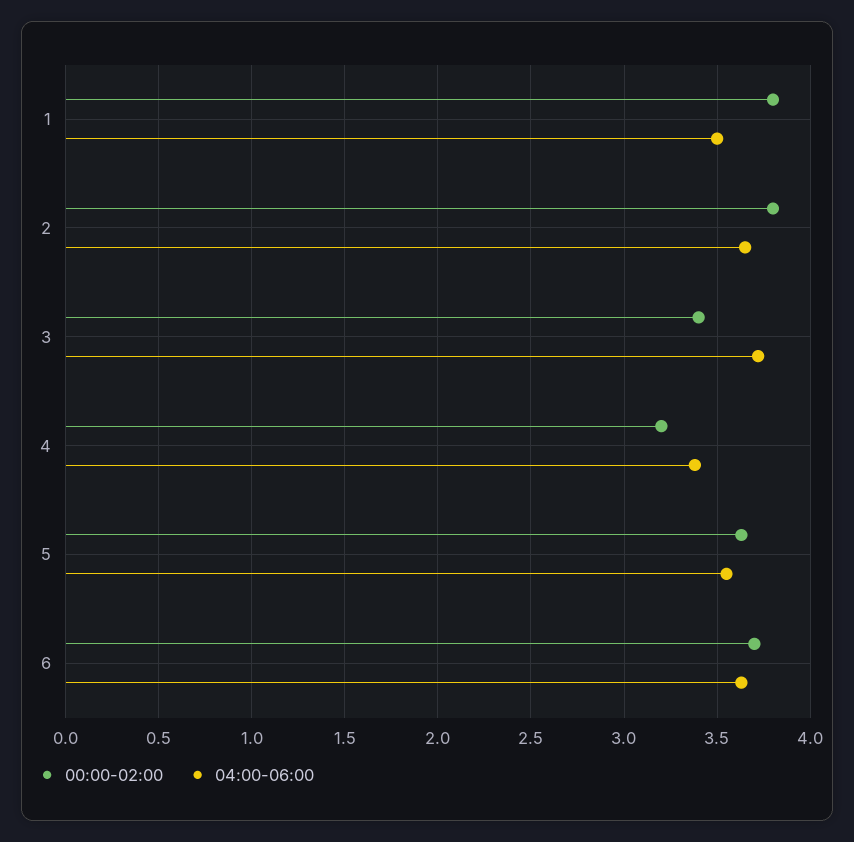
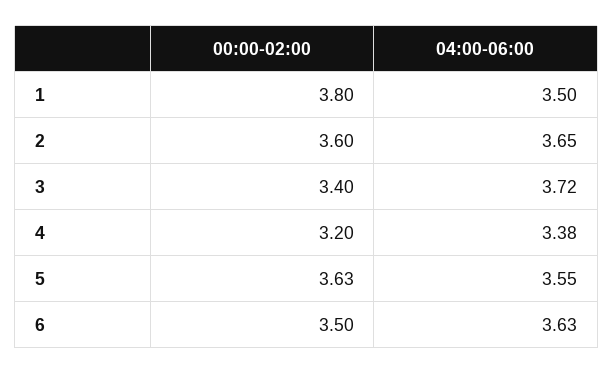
00:00-02:00, 2: 3.8 -> 3.6
00:00-02:00, 6: 3.7 -> 3.5

